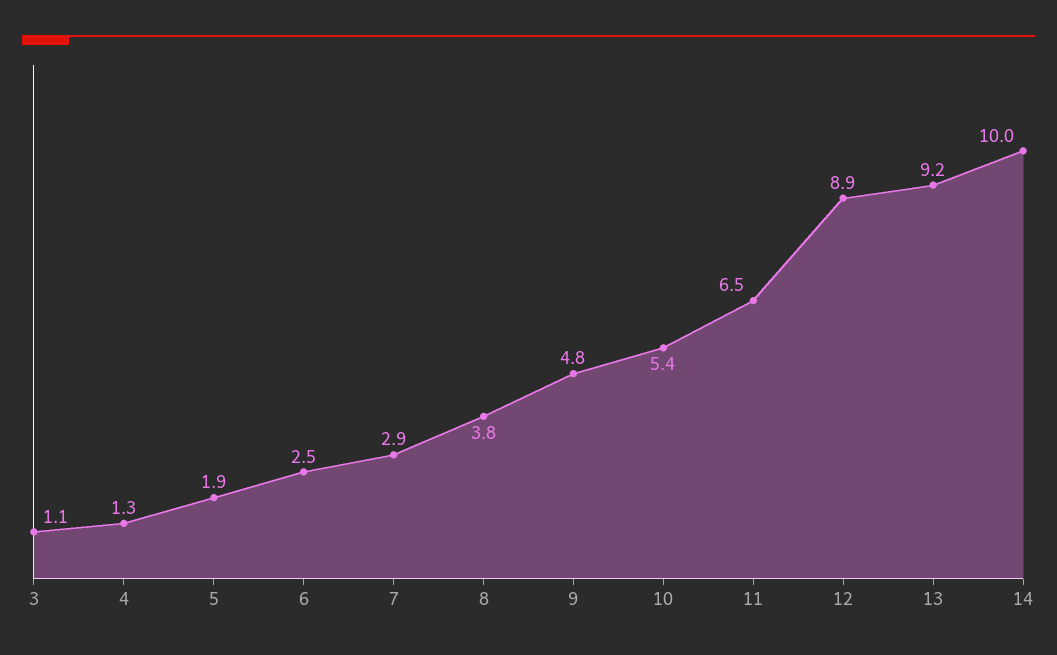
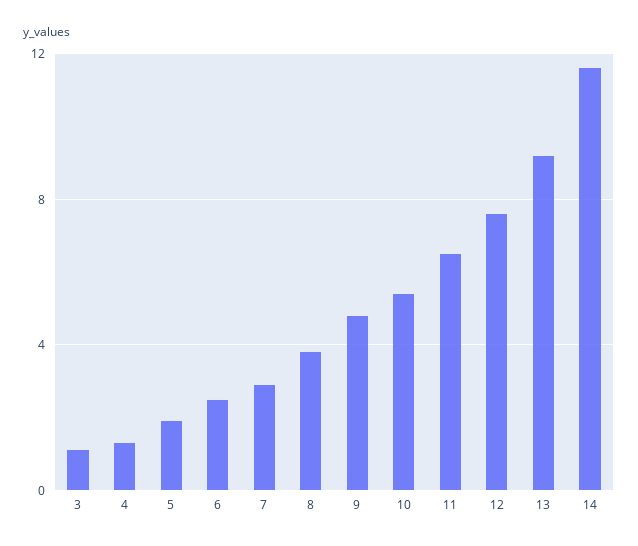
12: 8.9 -> 7.5
14: 10 -> 11.5

